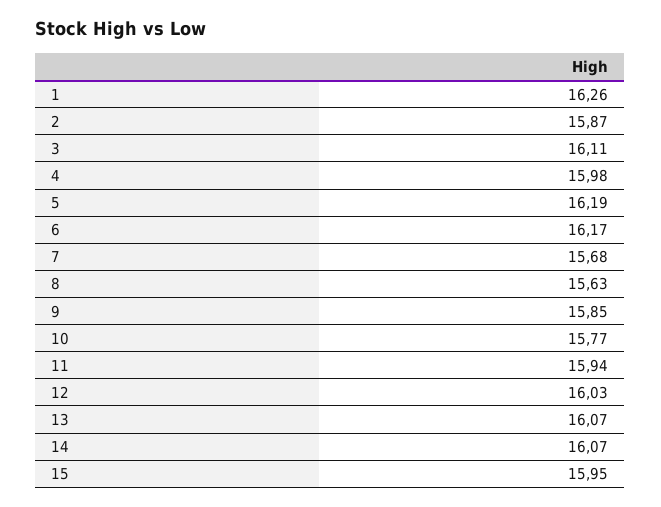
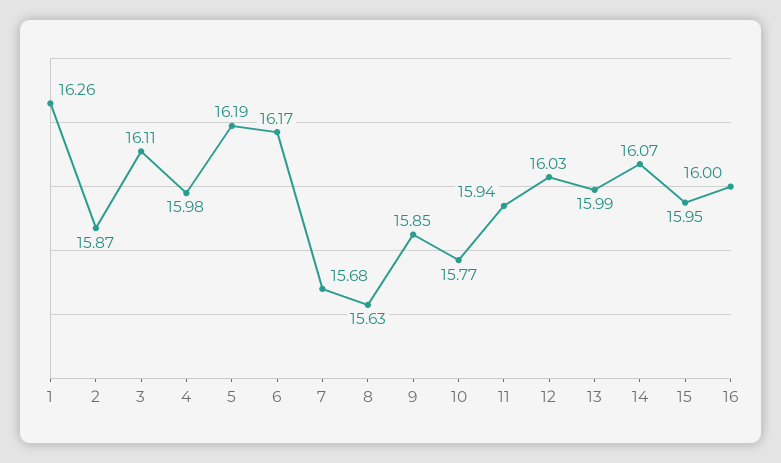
13: 16.07 -> 15.99
16: none -> 16

